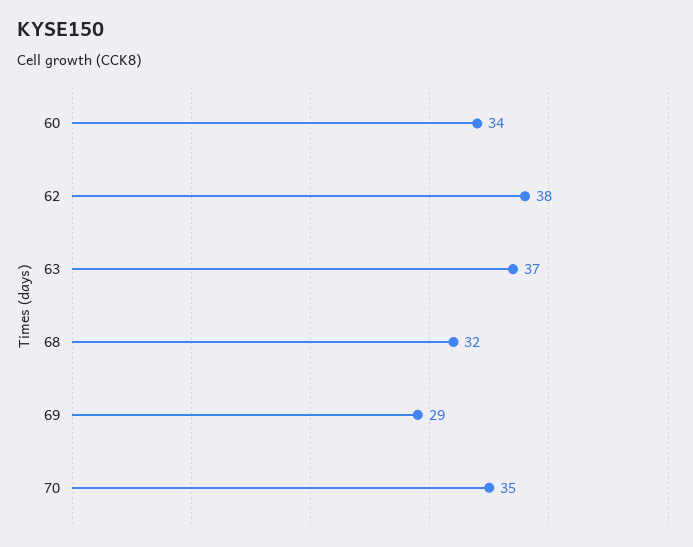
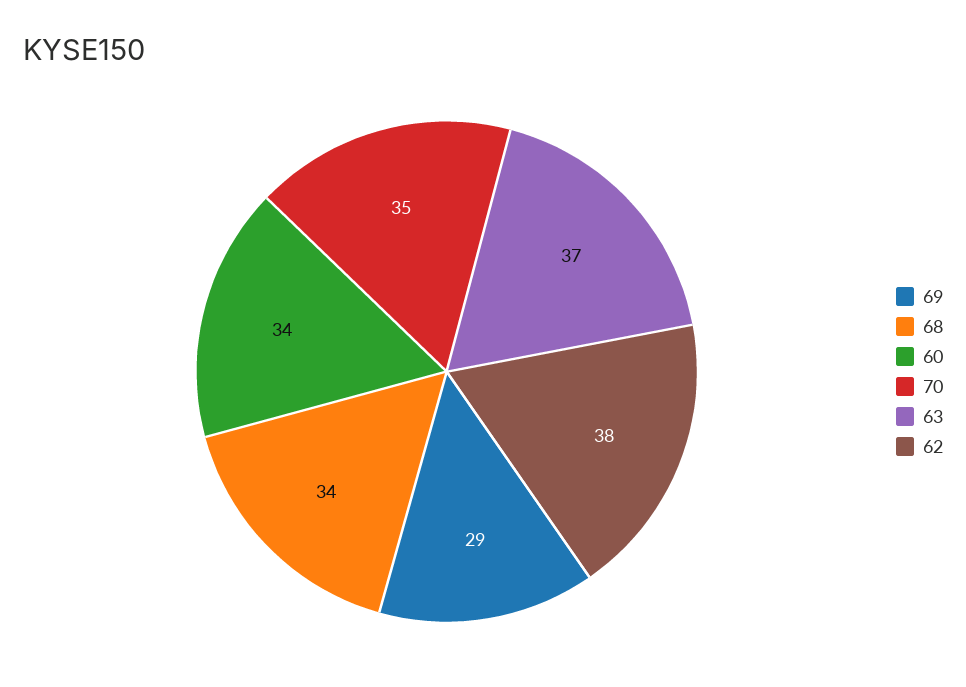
68: 32 -> 34

